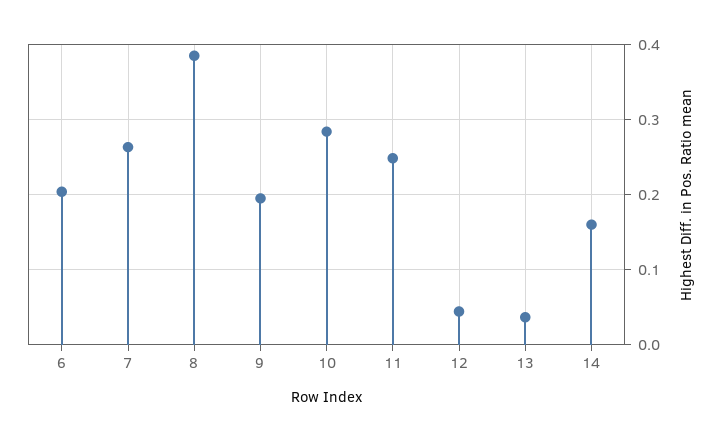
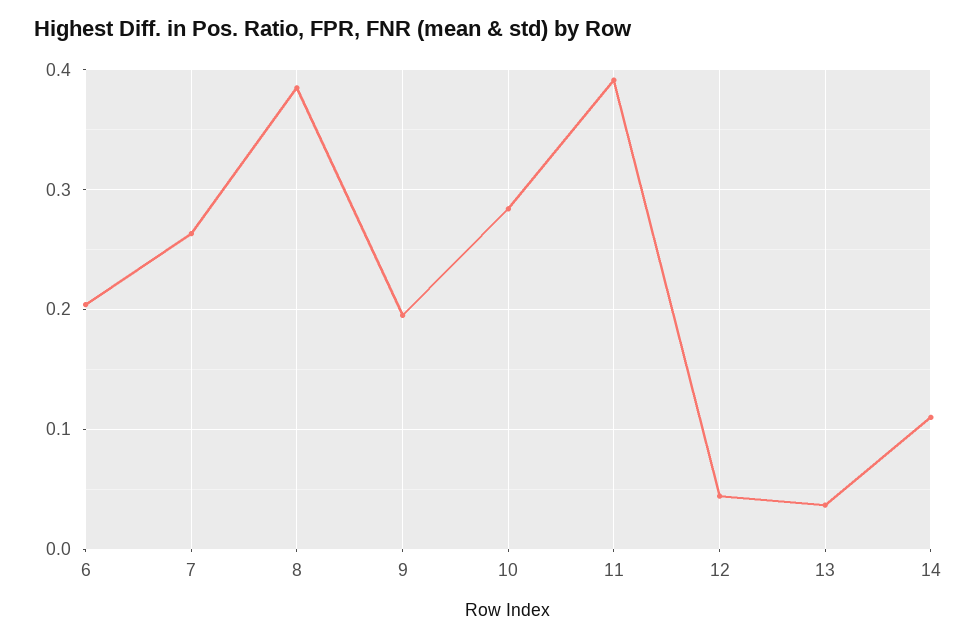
11: 0.25 -> 0.39
14: 0.16 -> 0.11

